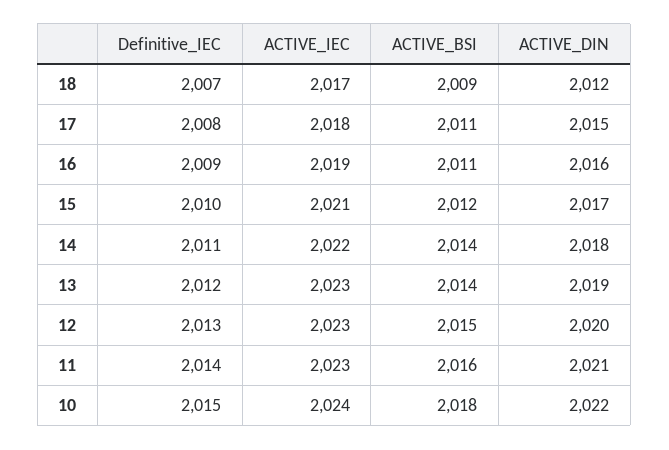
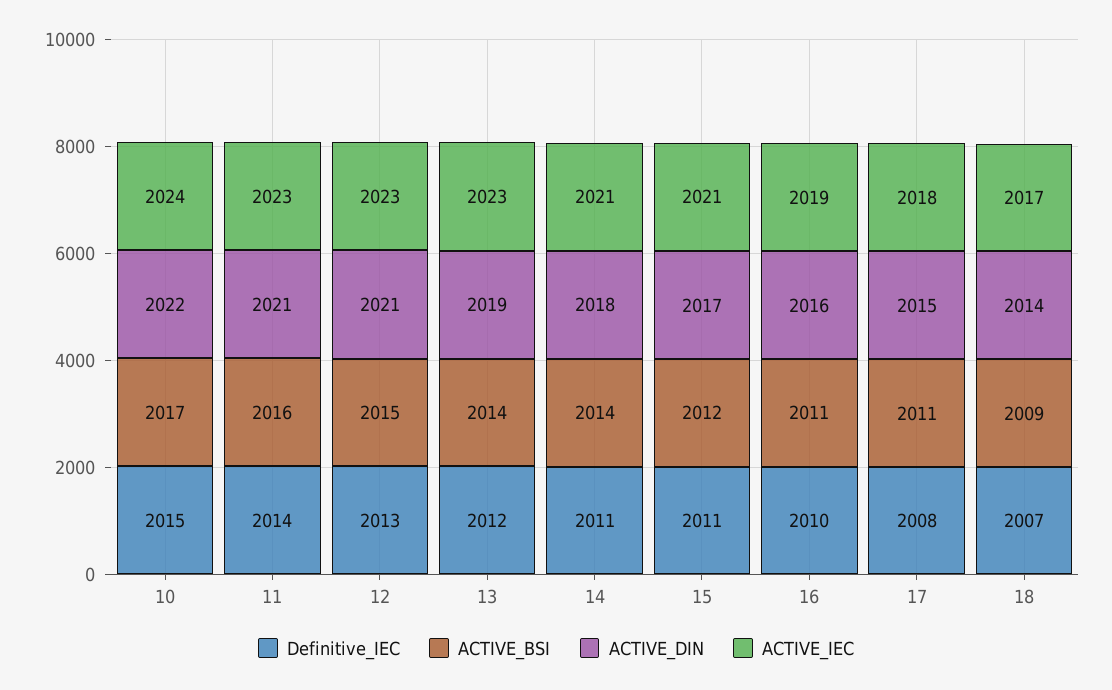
ACTIVE_DIN, 18: 2012 -> 2014
Definitive_IEC, 16: 2009 -> 2010
Definitive_IEC, 15: 2010 -> 2011
ACTIVE_IEC, 14: 2022 -> 2021
ACTIVE_DIN, 12: 2020 -> 2021
ACTIVE_BSI, 10: 2018 -> 2017

